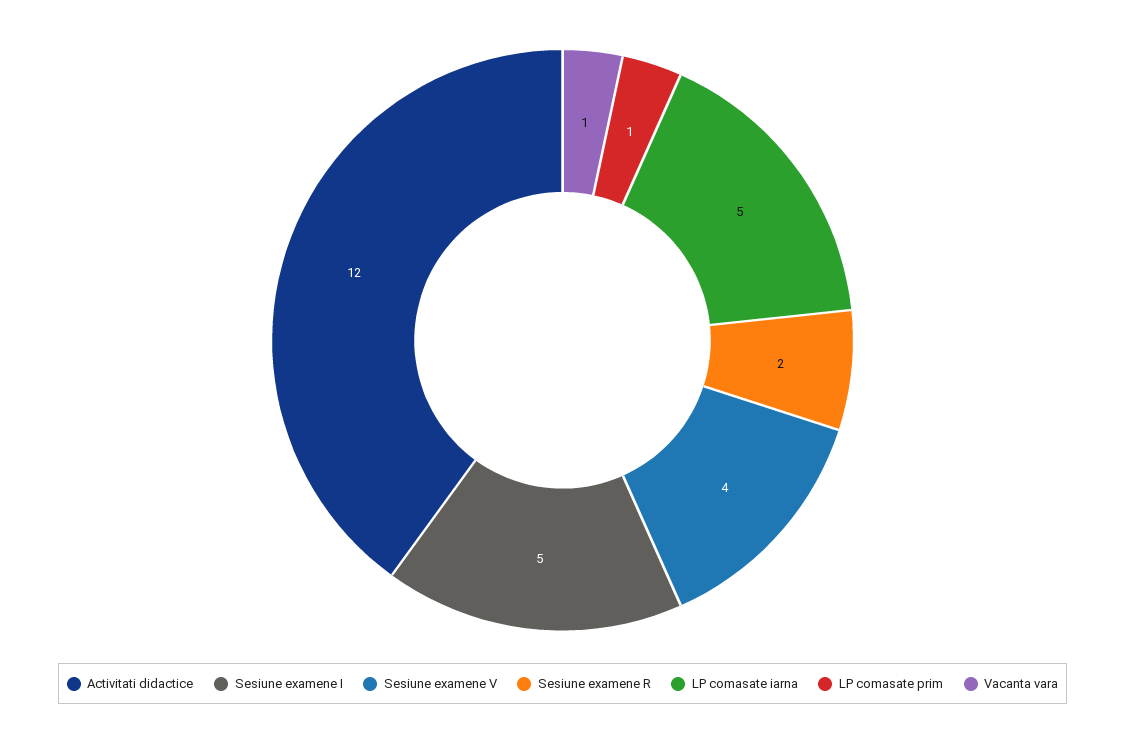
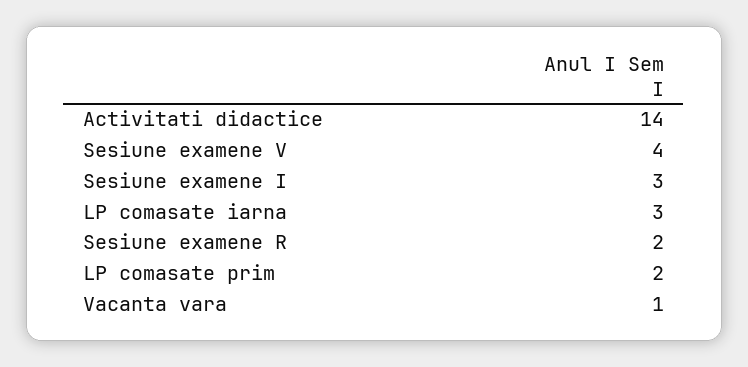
Activitati didactice: 12 -> 14
Sesiune examene I: 5 -> 3
LP comasate iarna: 5 -> 3
LP comasate prim: 1 -> 2

